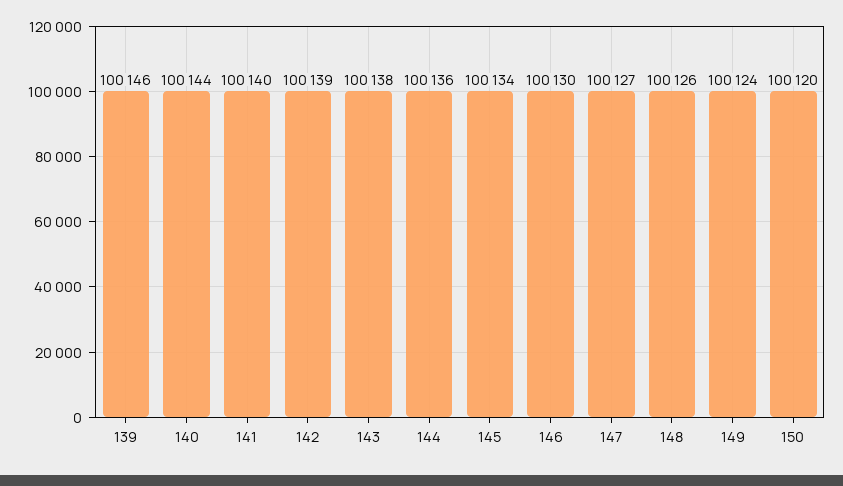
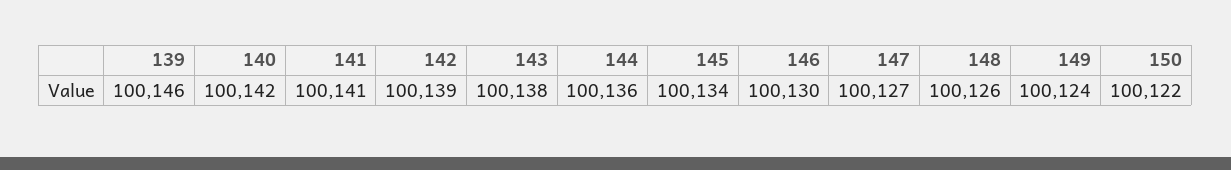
140: 100144 -> 100142
141: 100140 -> 100141
150: 100120 -> 100122

